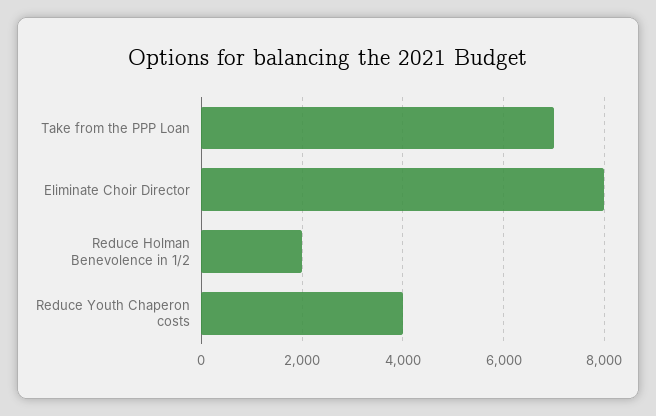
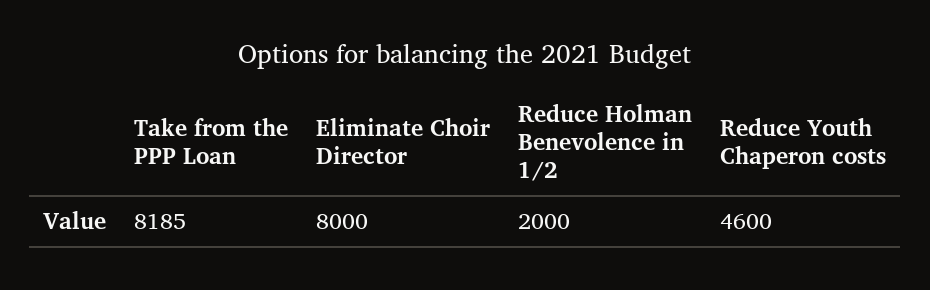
Take from the PPP Loan: 7000 -> 8185
Reduce Youth Chaperon costs: 4000 -> 4600

